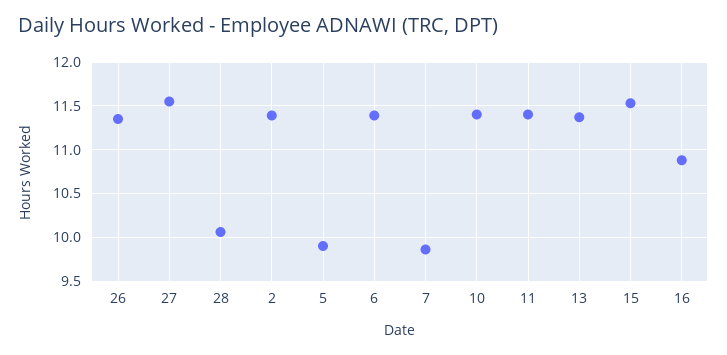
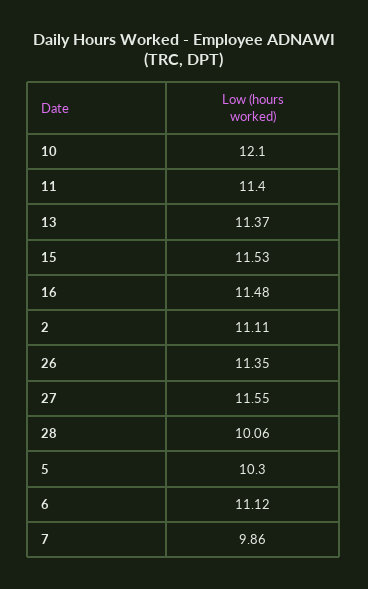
2: 11.4 -> 11.11
5: 9.9 -> 10.3
6: 11.4 -> 11.12
10: 11.4 -> 12.1
16: 10.9 -> 11.48

